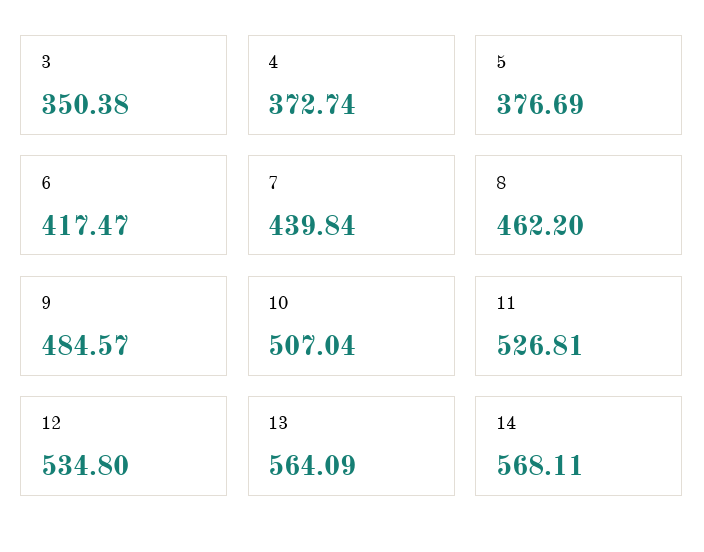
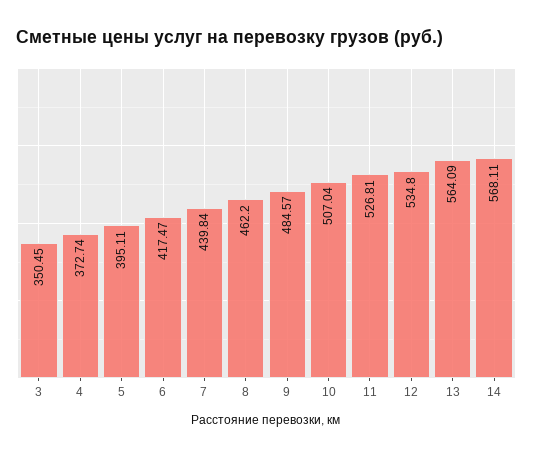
3: 350.38 -> 350.45
5: 376.69 -> 395.11

